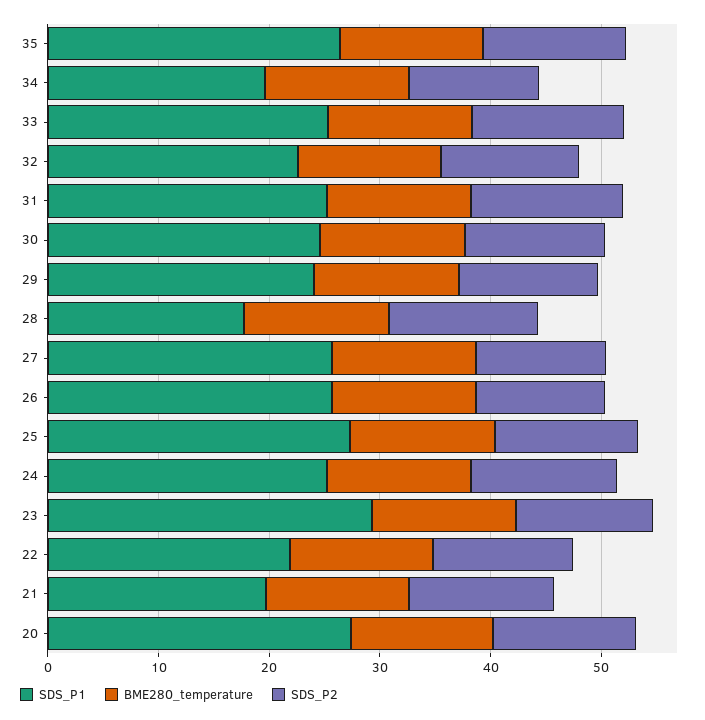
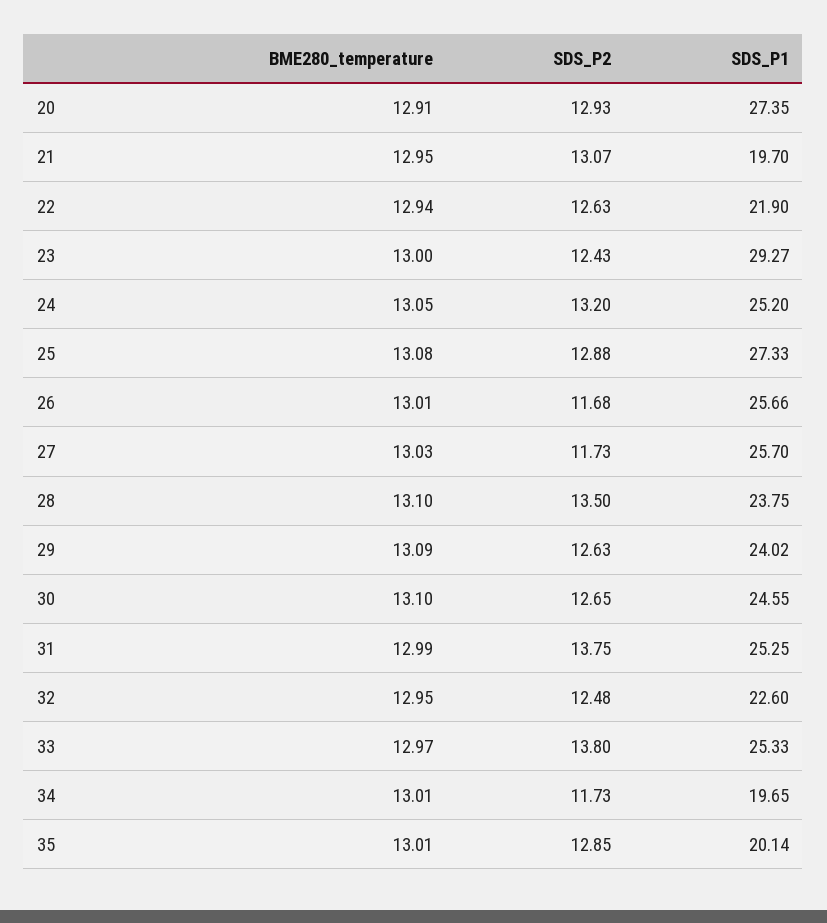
SDS_P1, 35: 26 -> 20.14
SDS_P1, 28: 18 -> 23.75

